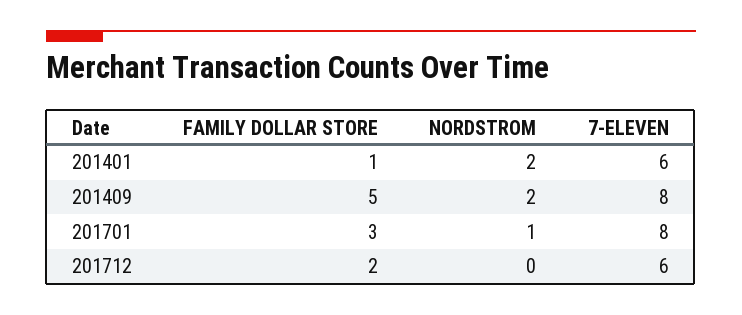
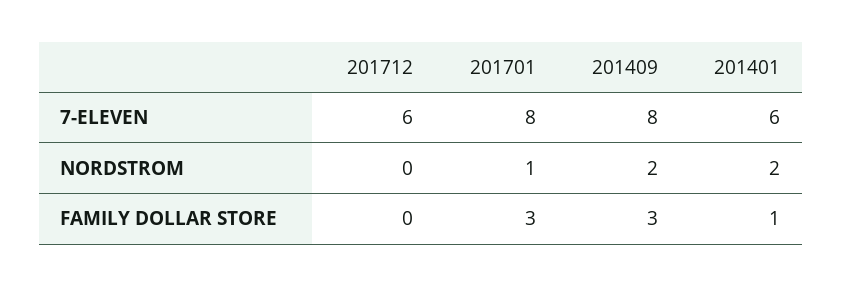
FAMILY DOLLAR STORE, 201409: 5 -> 3
FAMILY DOLLAR STORE, 201712: 2 -> 0

